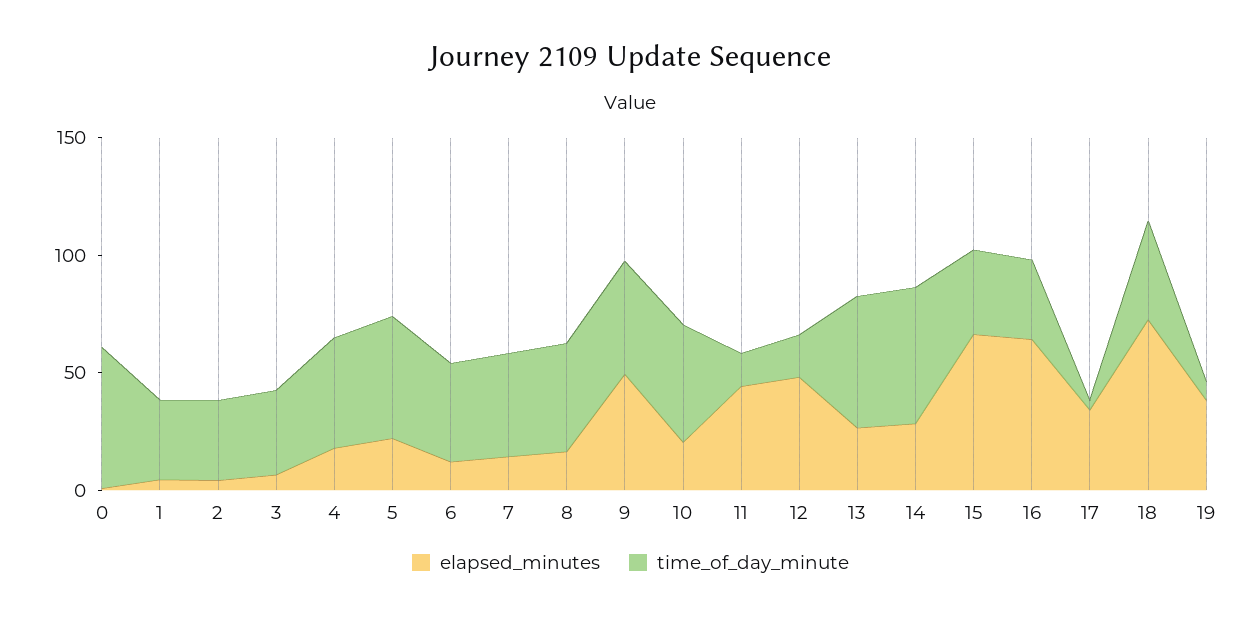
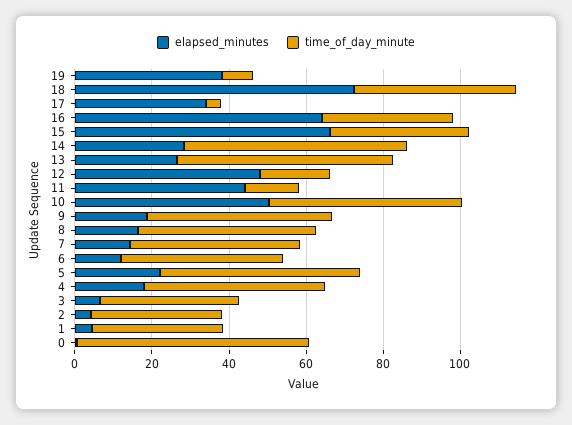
elapsed_minutes, 9: 50 -> 20
elapsed_minutes, 10: 20 -> 50

